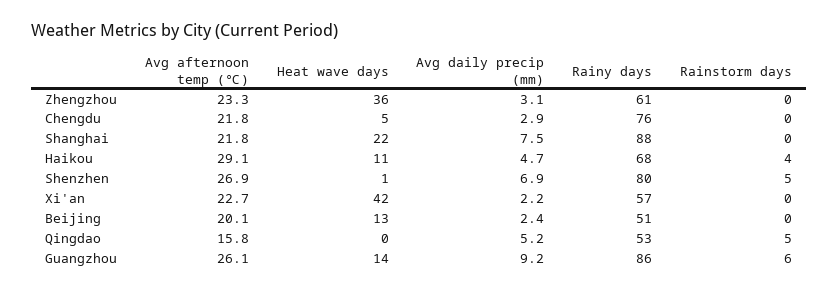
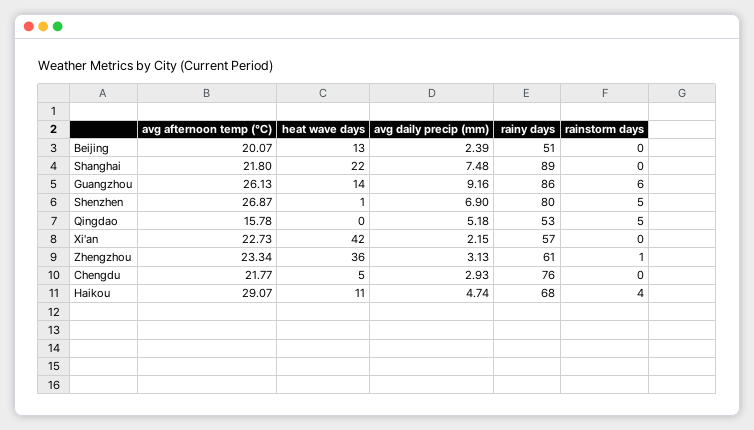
Rainstorm days, Zhengzhou: 0 -> 1
Rainy days, Shanghai: 88 -> 89

